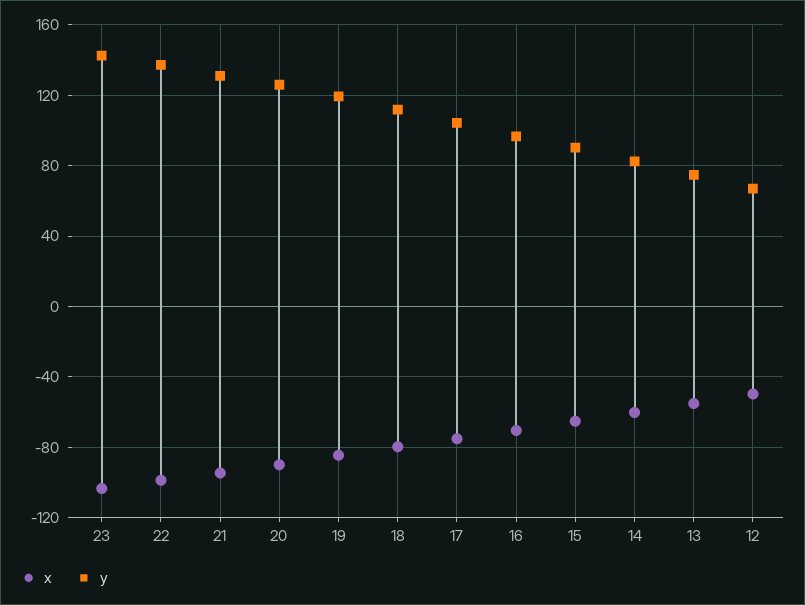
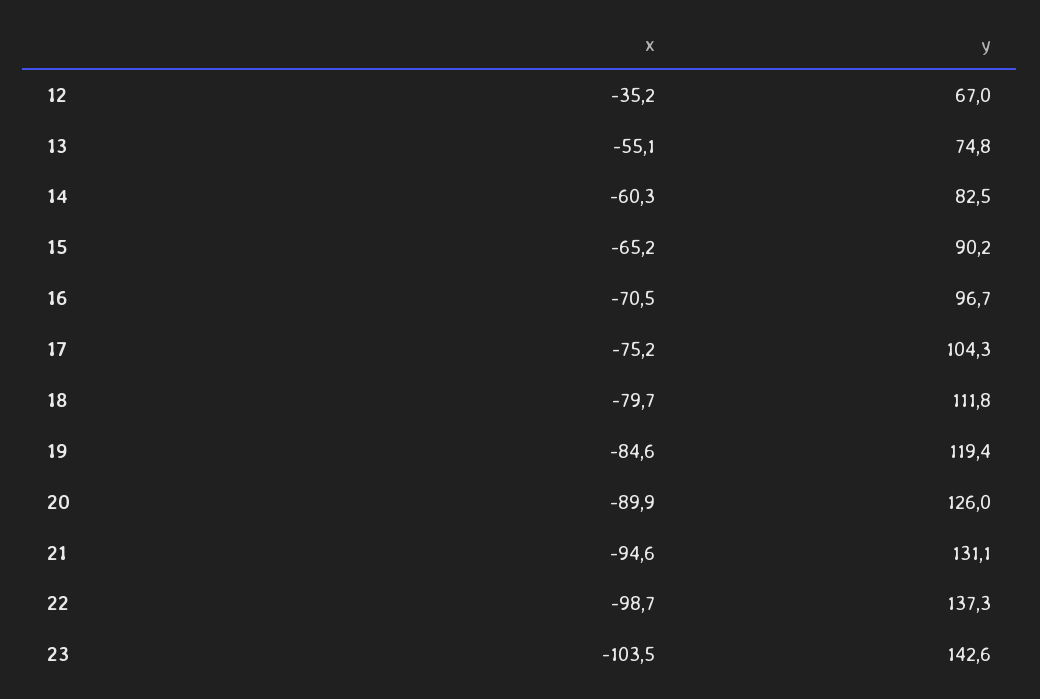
x, 12: -50 -> -35.2

